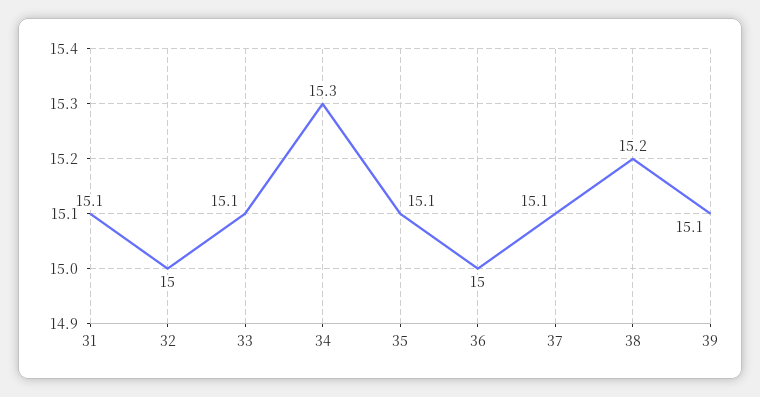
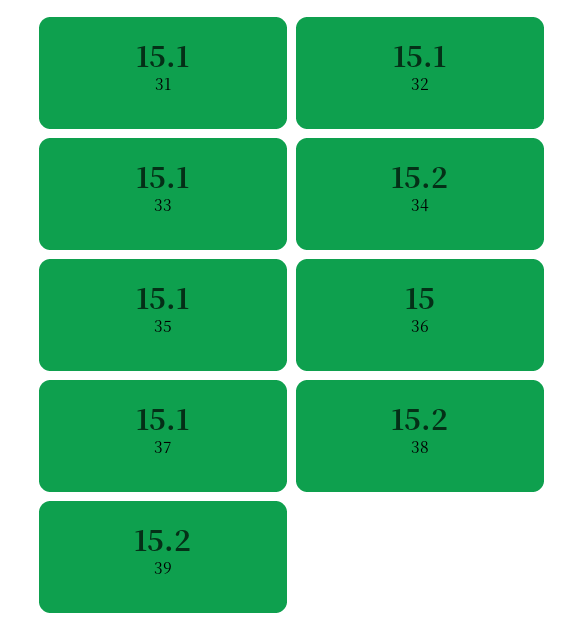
32: 15 -> 15.1
34: 15.3 -> 15.2
39: 15.1 -> 15.2

